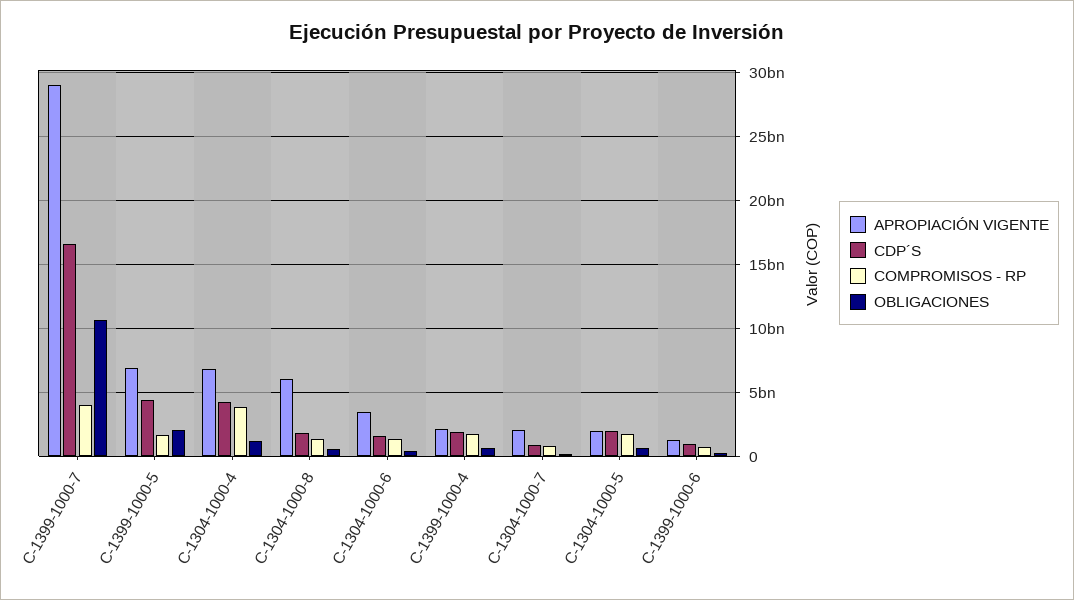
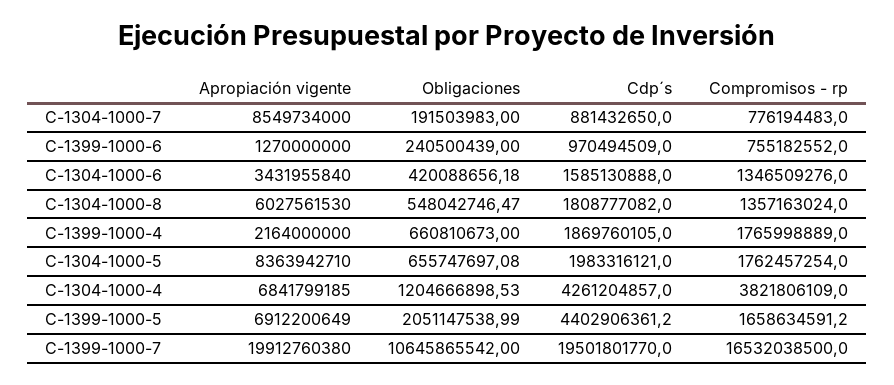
APROPIACIÓN VIGENTE, C-1399-1000-7: 29000000000 -> 19912760380
CDP´S, C-1399-1000-7: 16500000000 -> 19501801770
COMPROMISOS - RP, C-1399-1000-7: 4000000000 -> 16532038500
APROPIACIÓN VIGENTE, C-1304-1000-7: 2000000000 -> 8549734000
APROPIACIÓN VIGENTE, C-1304-1000-5: 2000000000 -> 8363942710

